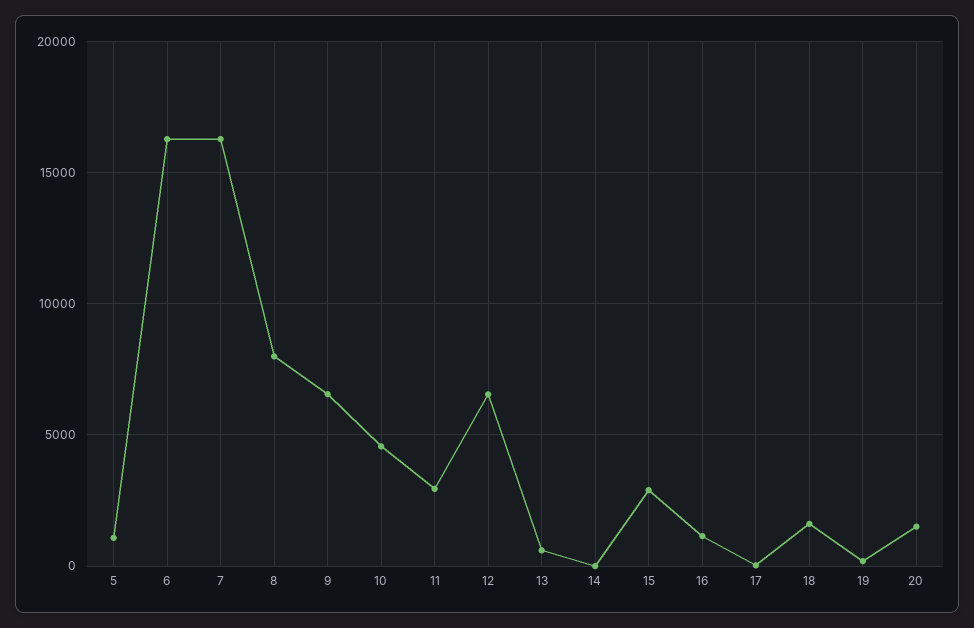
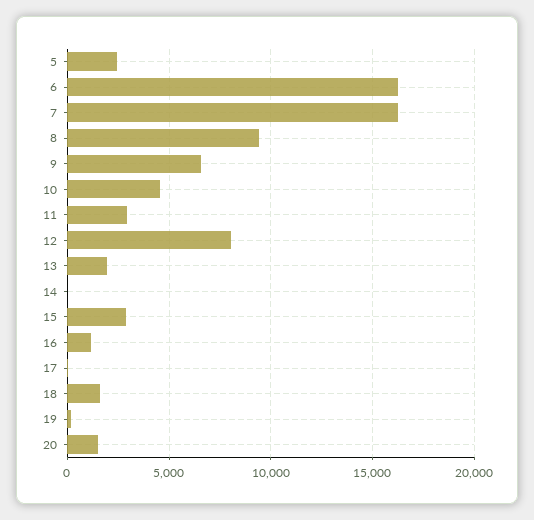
5: 1000 -> 2500
8: 8000 -> 9500
12: 6500 -> 8000
13: 500 -> 2000

